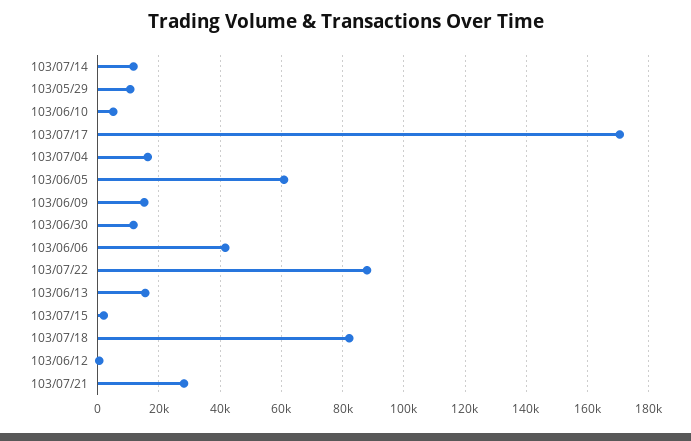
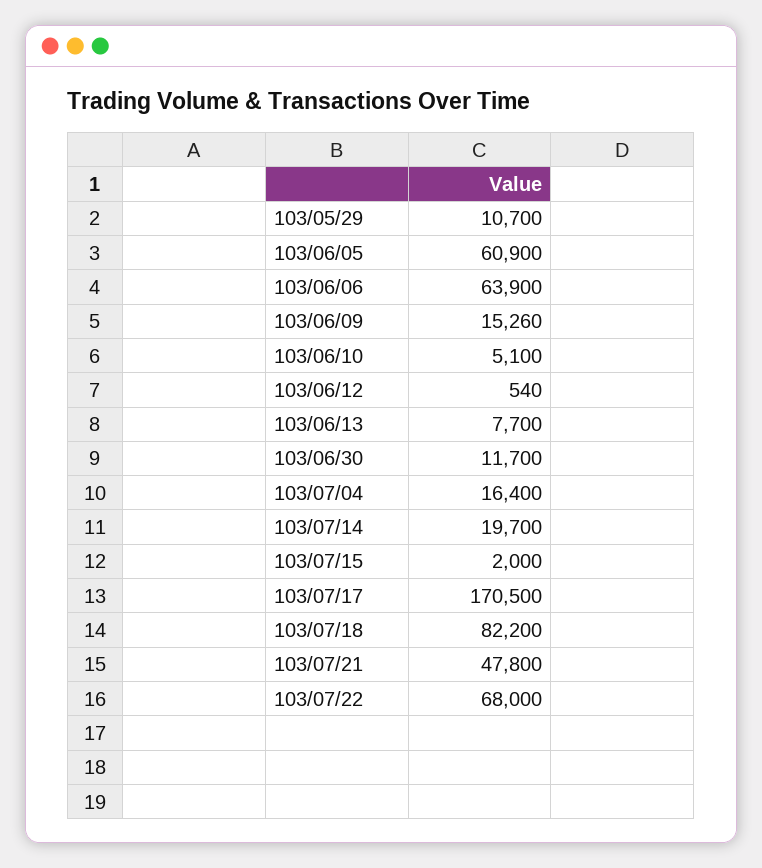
103/07/14: 12000 -> 19700
103/06/06: 42000 -> 63900
103/07/22: 88000 -> 68000
103/06/13: 16000 -> 7700
103/07/21: 28000 -> 47800

